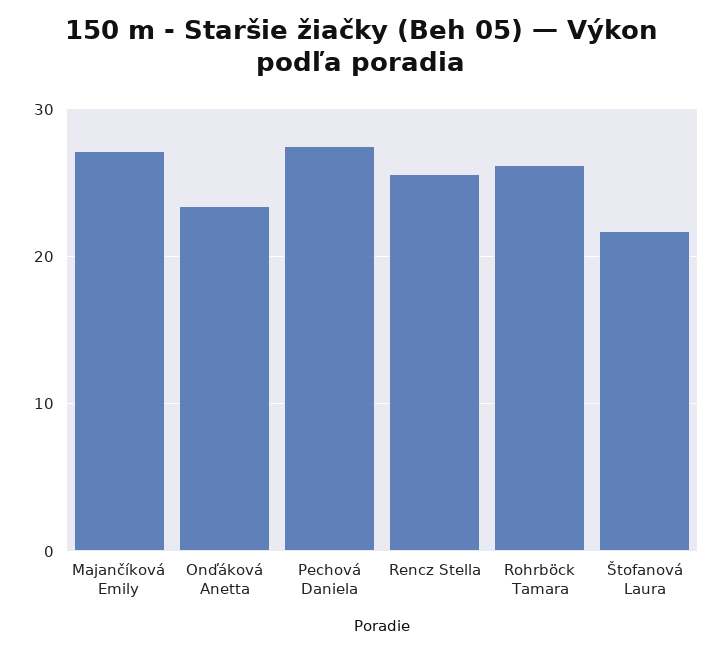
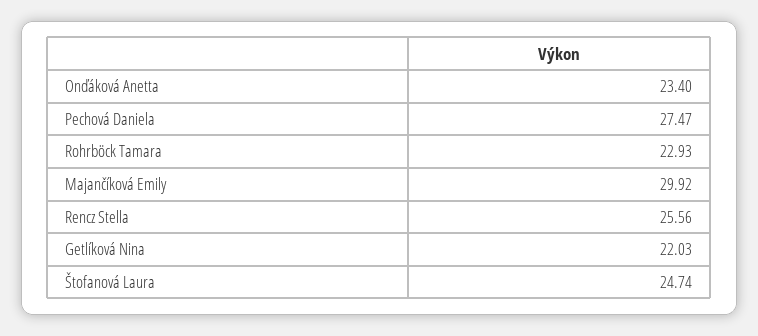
Majančíková Emily: 27 -> 29.92
Rohrböck Tamara: 26 -> 22.93
Štofanová Laura: 22 -> 24.74
Getlíková Nina: none -> 22.03

